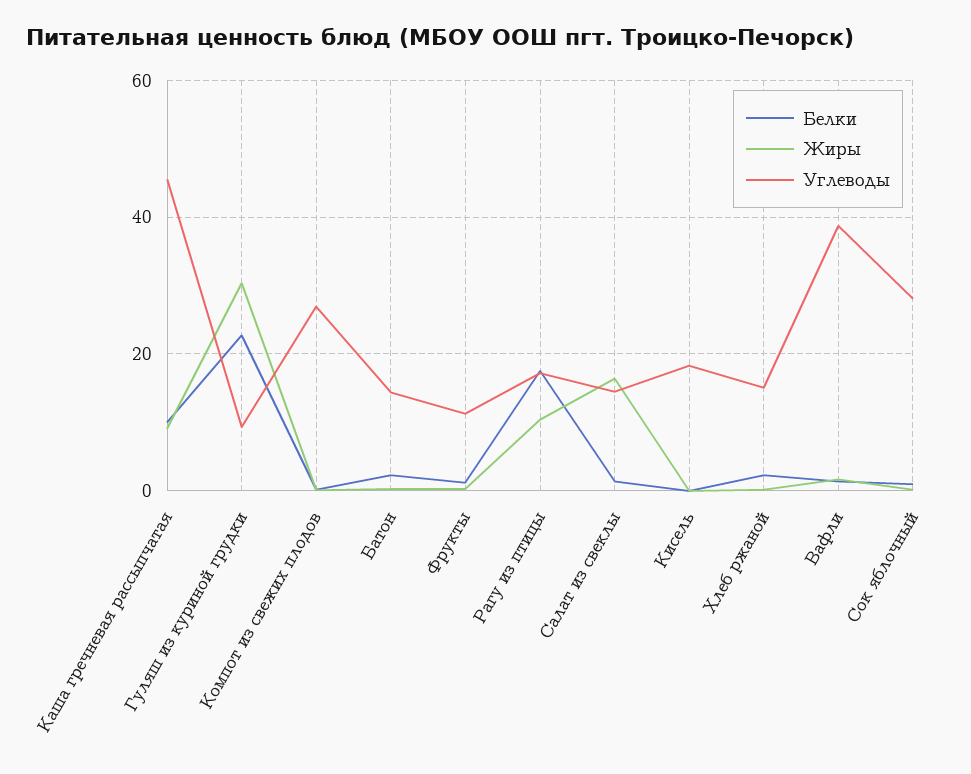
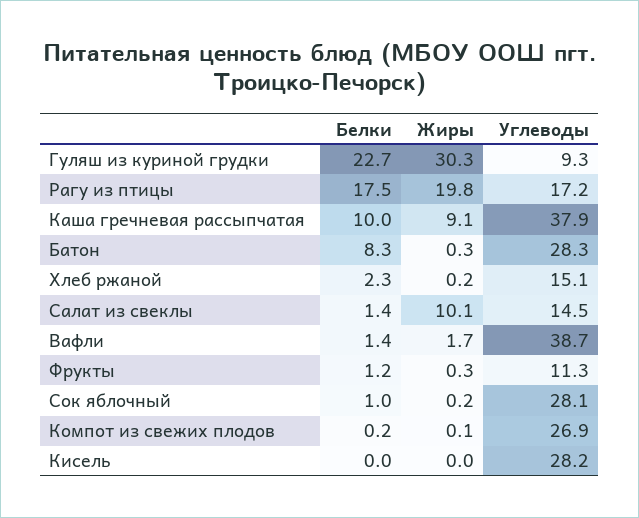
Углеводы, Каша гречневая рассыпчатая: 46 -> 37.9
Белки, Батон: 2 -> 8.3
Углеводы, Батон: 14 -> 28.3
Жиры, Рагу из птицы: 10 -> 19.8
Жиры, Салат из свеклы: 16 -> 10.1
Углеводы, Кисель: 18 -> 28.2

